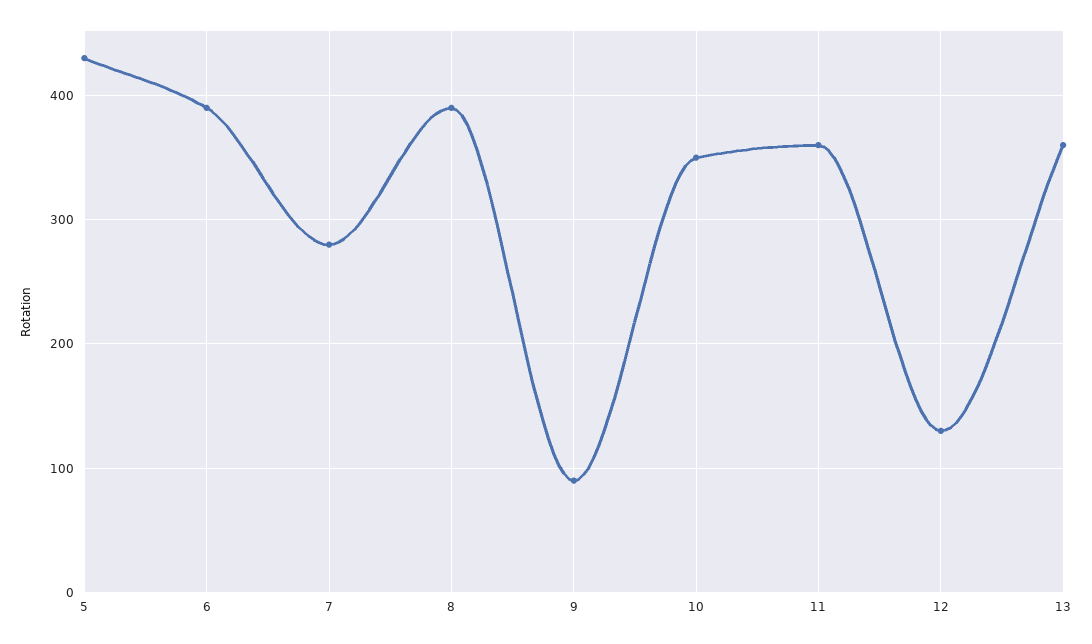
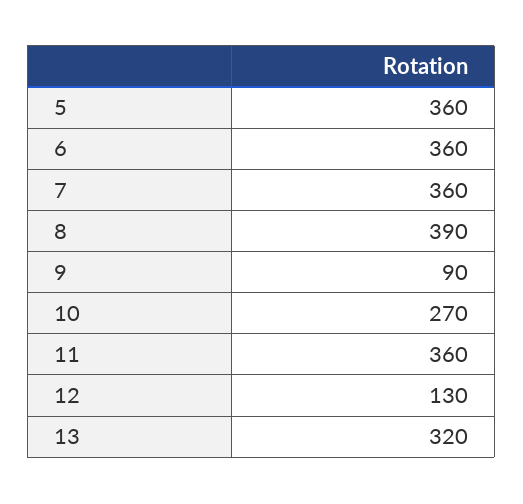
5: 430 -> 360
6: 390 -> 360
7: 280 -> 360
10: 350 -> 270
13: 360 -> 320

